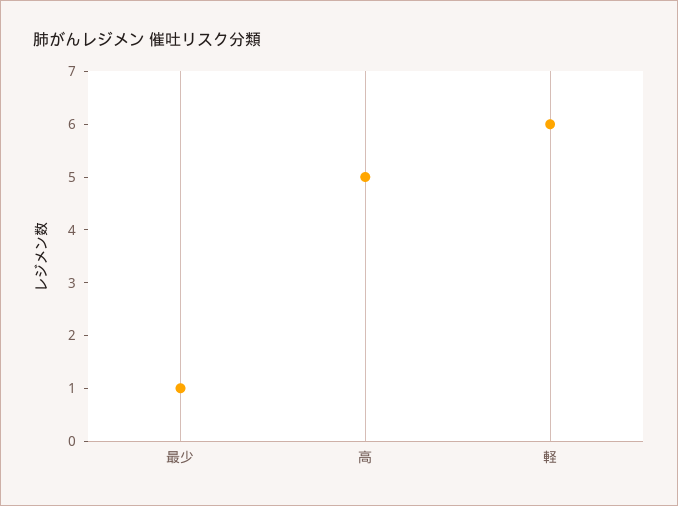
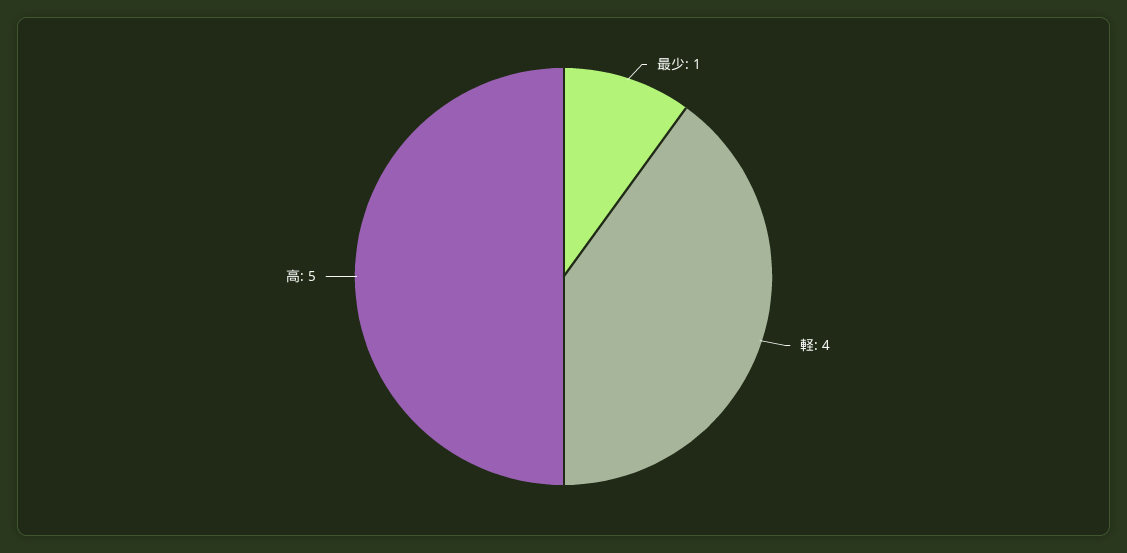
軽: 6 -> 4

